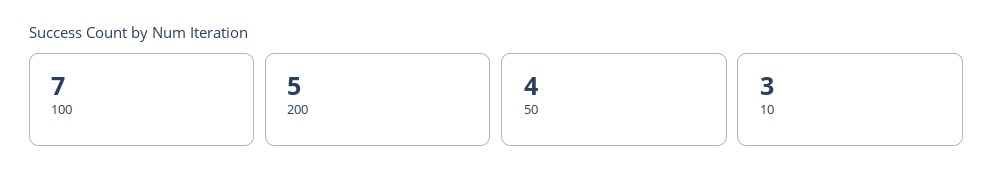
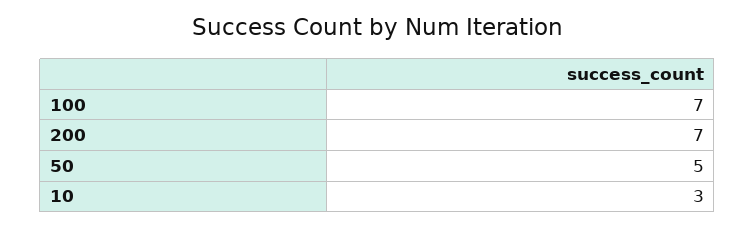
200: 5 -> 7
50: 4 -> 5

